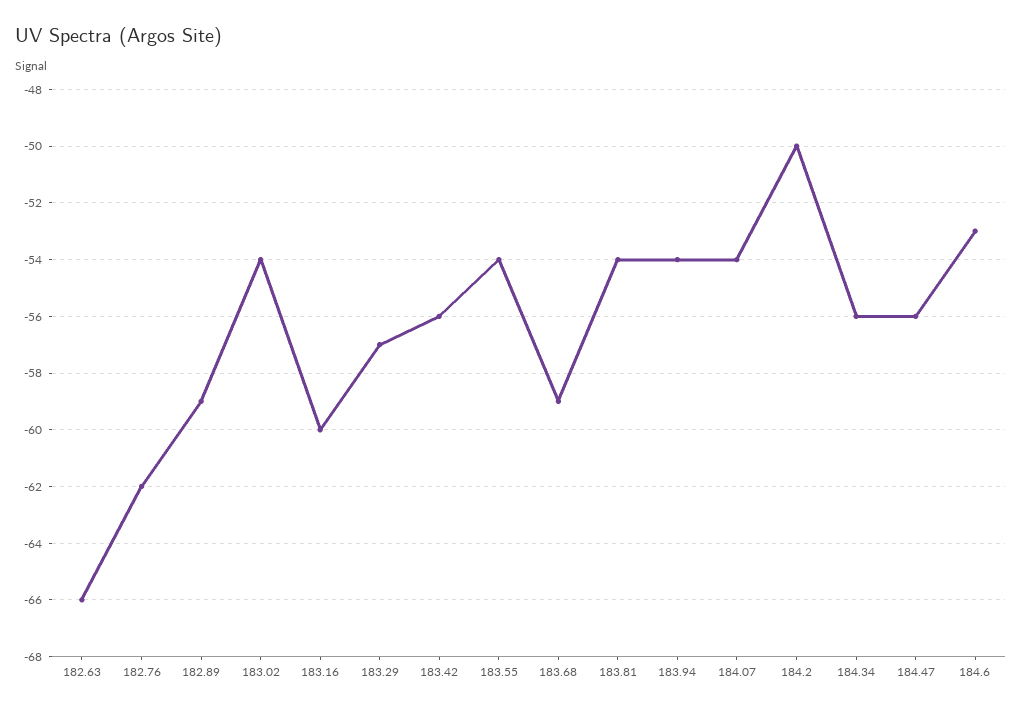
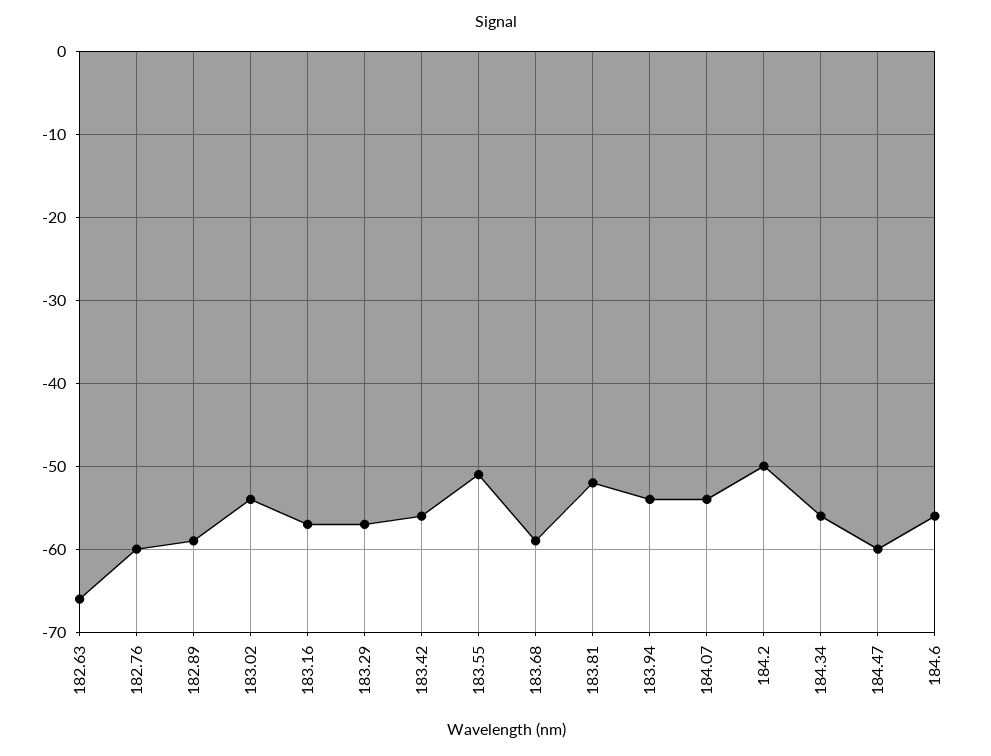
182.76: -62 -> -60
183.16: -60 -> -57
183.55: -54 -> -51
183.81: -54 -> -52
184.47: -56 -> -60
184.6: -53 -> -56

